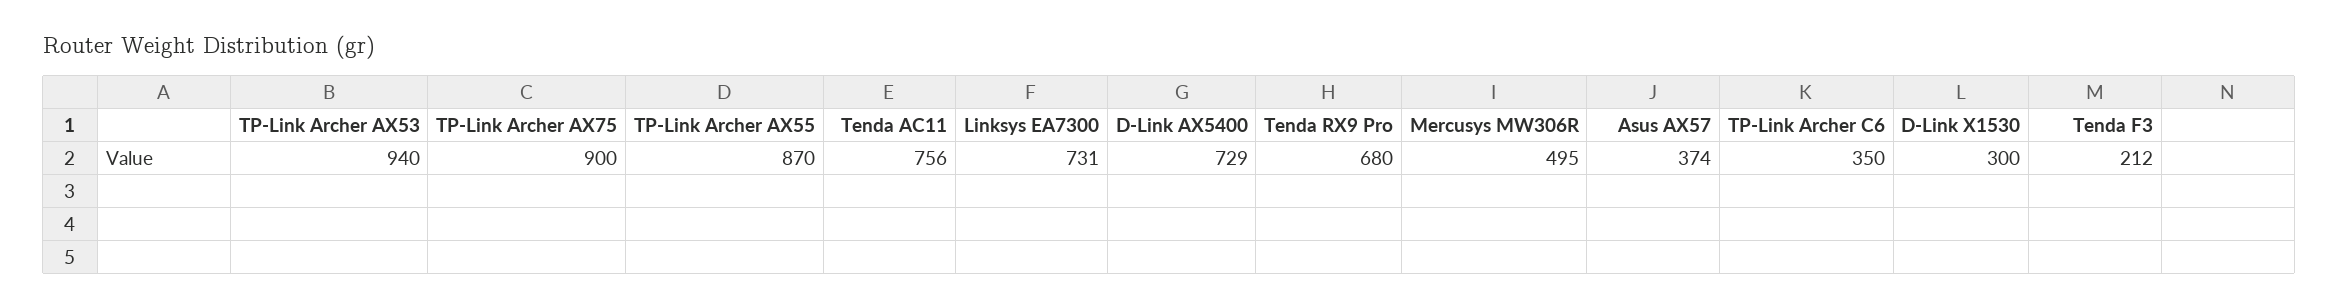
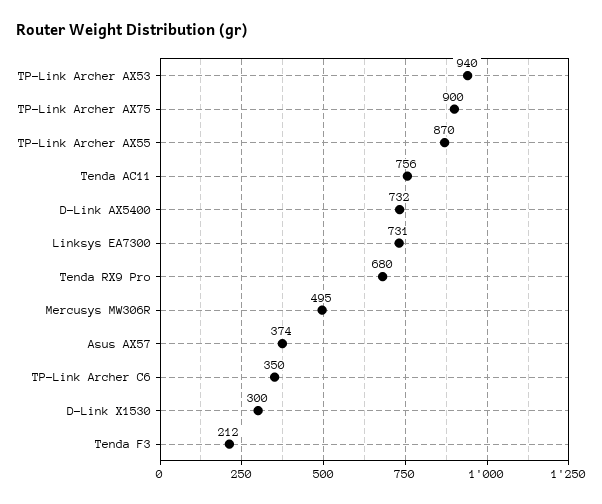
D-Link AX5400: 729 -> 732

